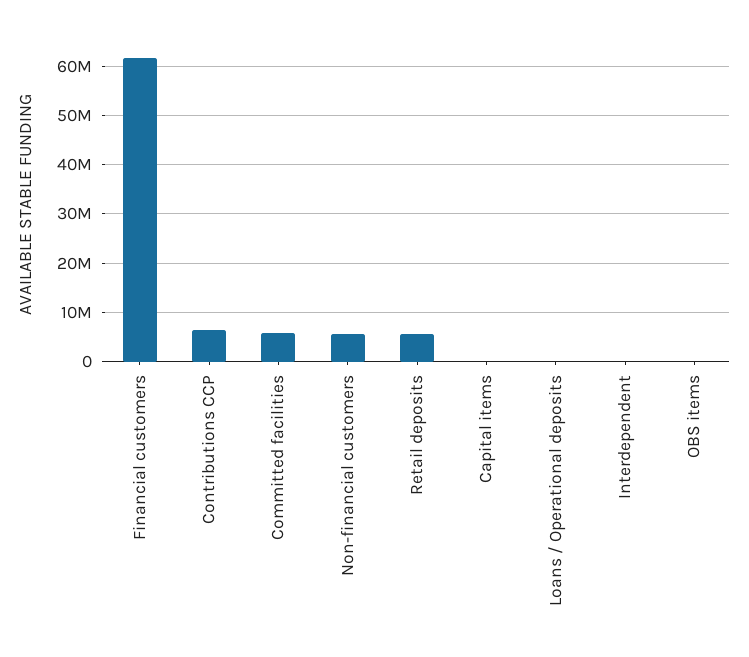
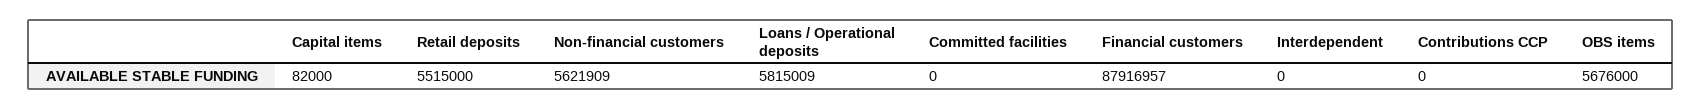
Financial customers: 62000000 -> 87916957
Contributions CCP: 6000000 -> 0
Committed facilities: 6000000 -> 0
Loans / Operational deposits: 0 -> 5815009
OBS items: 0 -> 5676000

